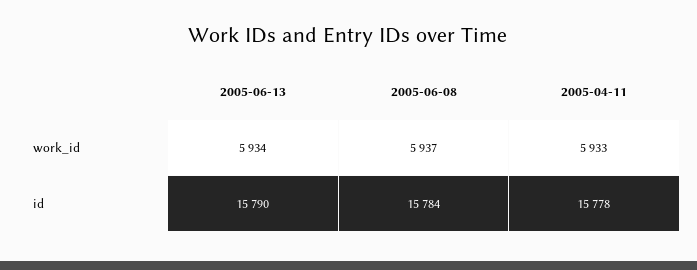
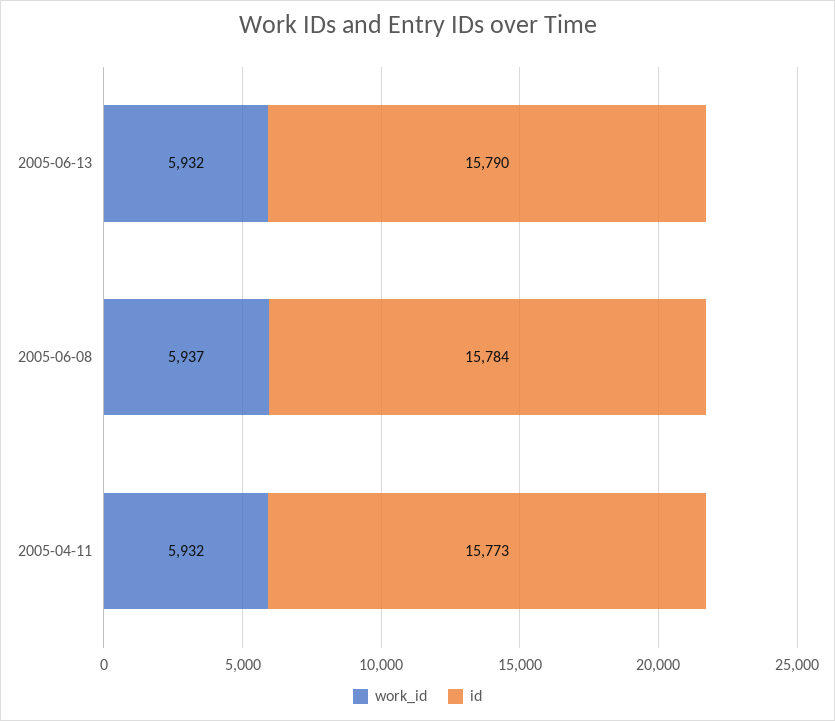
work_id, 2005-06-13: 5934 -> 5932
work_id, 2005-04-11: 5933 -> 5932
id, 2005-04-11: 15778 -> 15773

